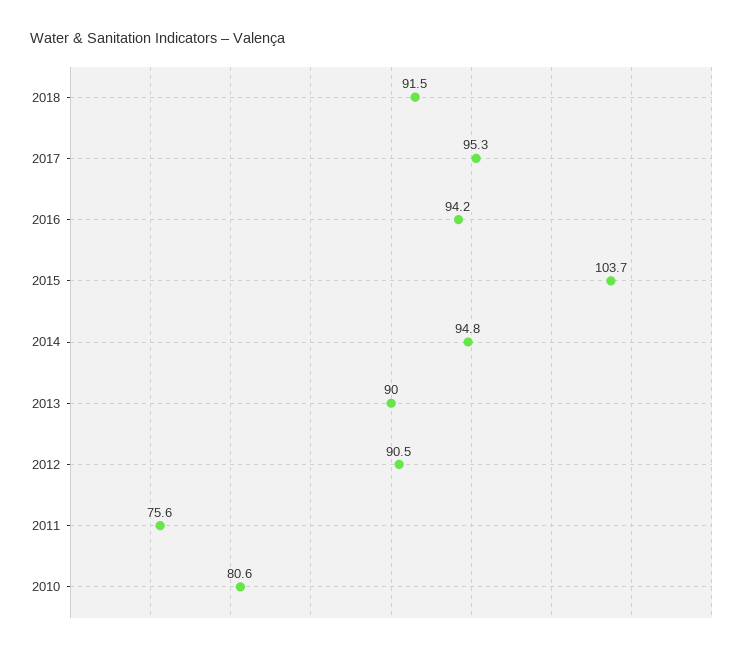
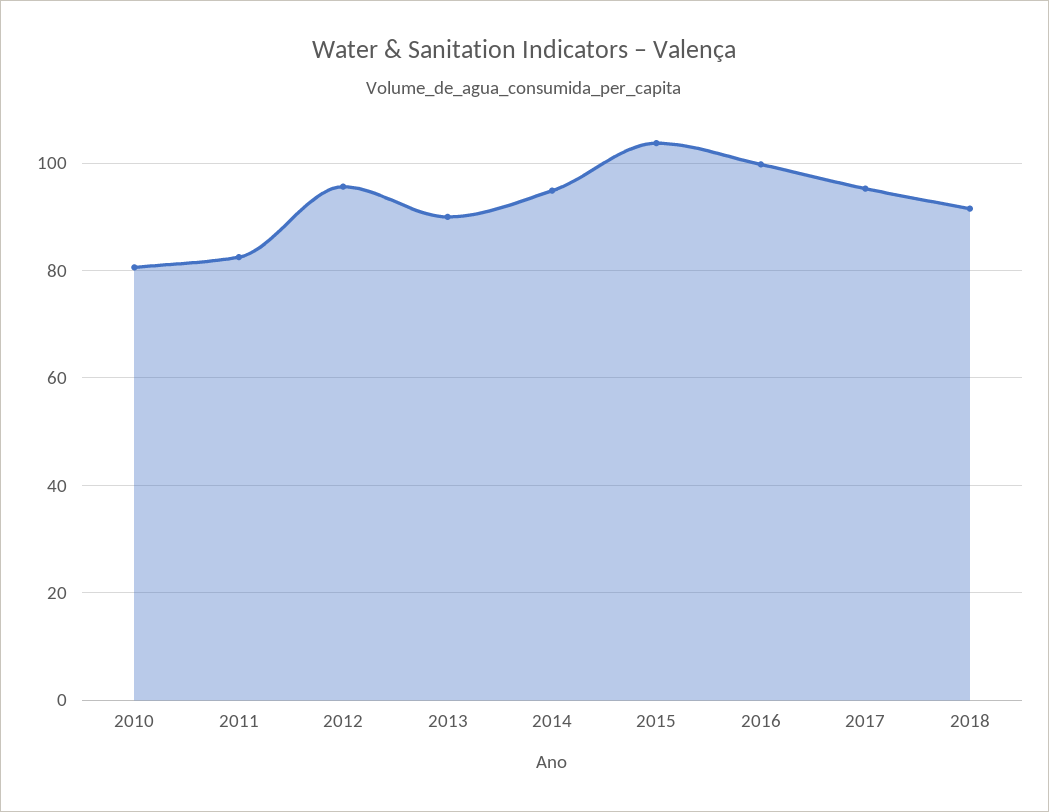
2016: 94.2 -> 100
2012: 90.5 -> 96
2011: 75.6 -> 82

